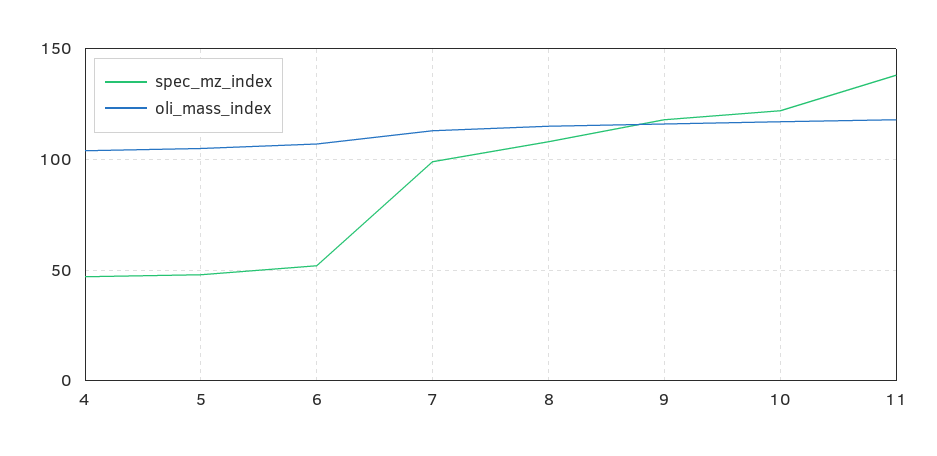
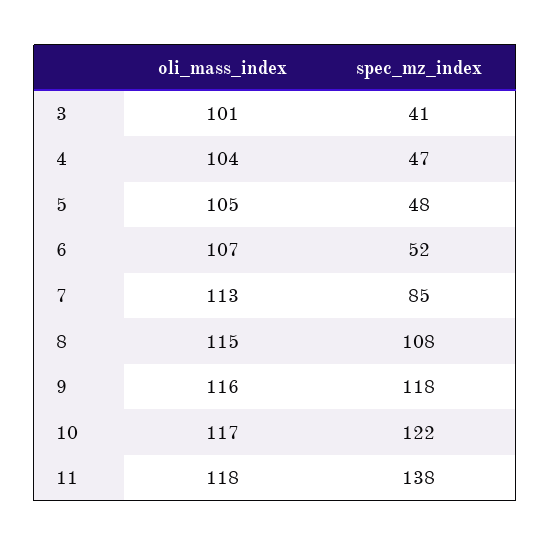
spec_mz_index, 7: 100 -> 85
oli_mass_index, 3: none -> 101
spec_mz_index, 3: none -> 41

